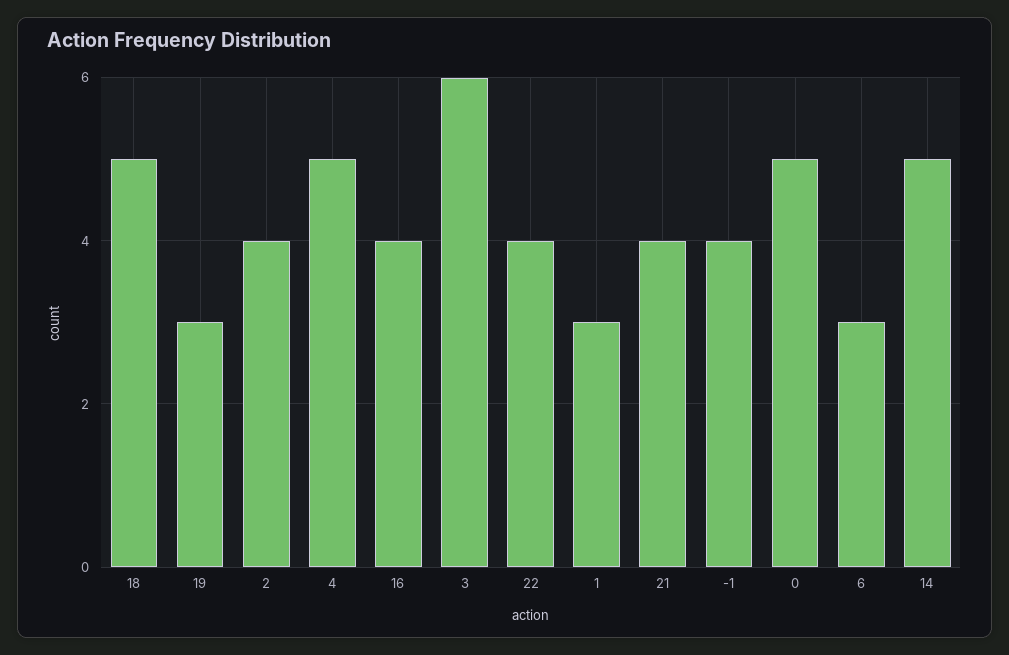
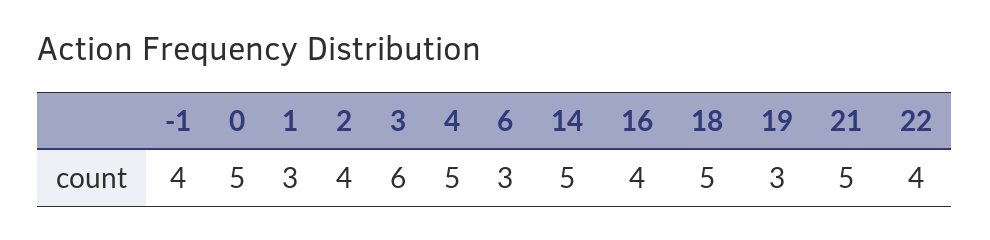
21: 4 -> 5

